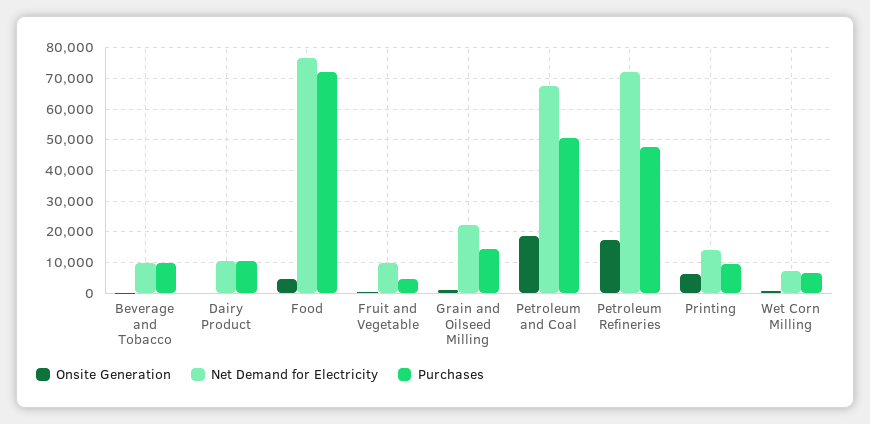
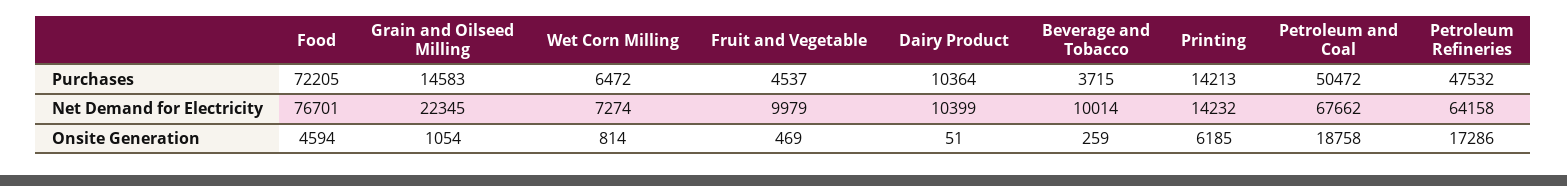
Purchases, Beverage and Tobacco: 10000 -> 3715
Net Demand for Electricity, Petroleum Refineries: 72000 -> 64158
Purchases, Printing: 10000 -> 14213

